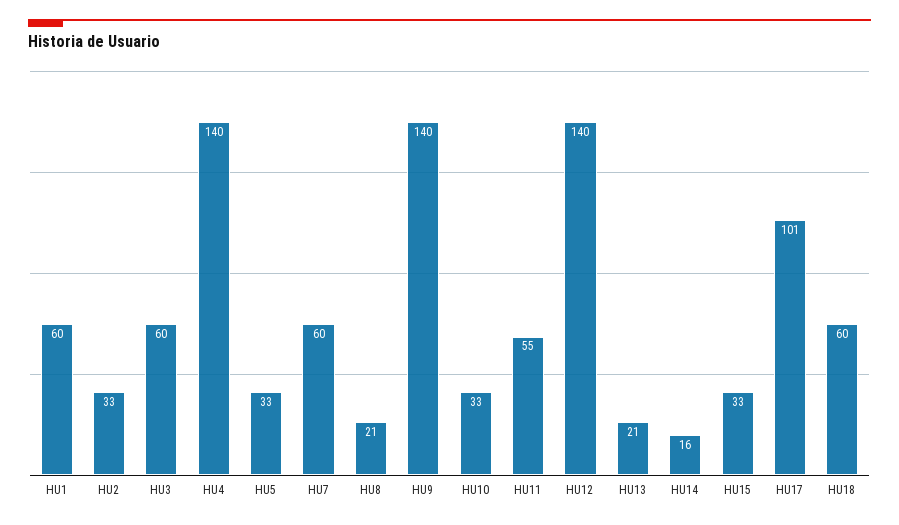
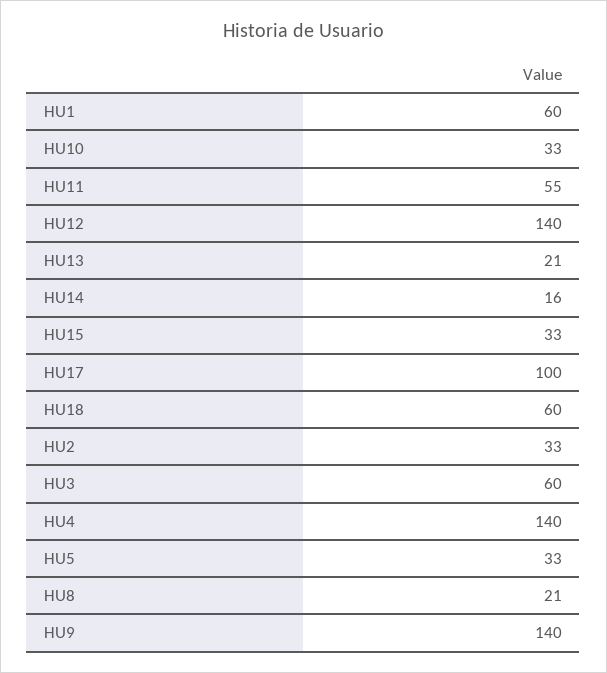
HU7: 60 -> none
HU17: 101 -> 100

